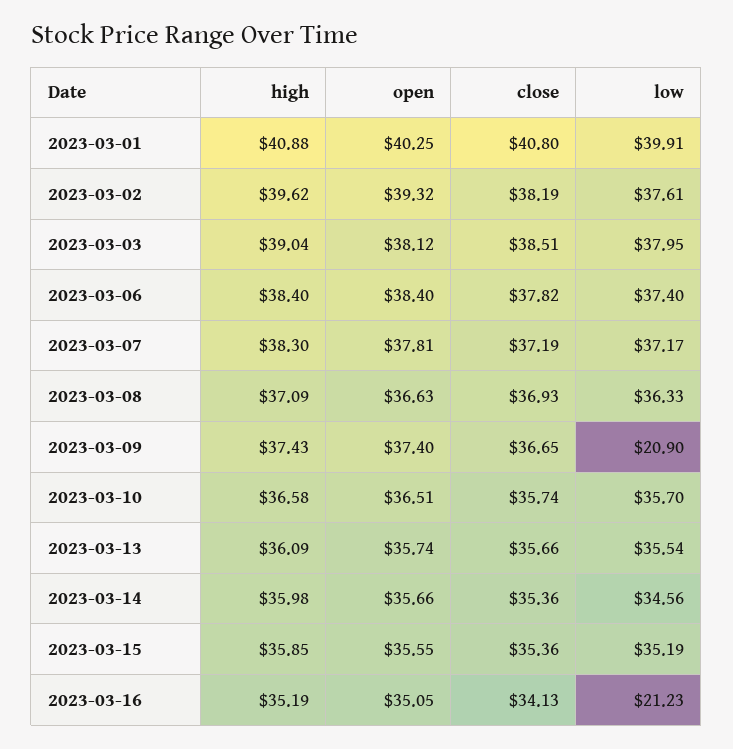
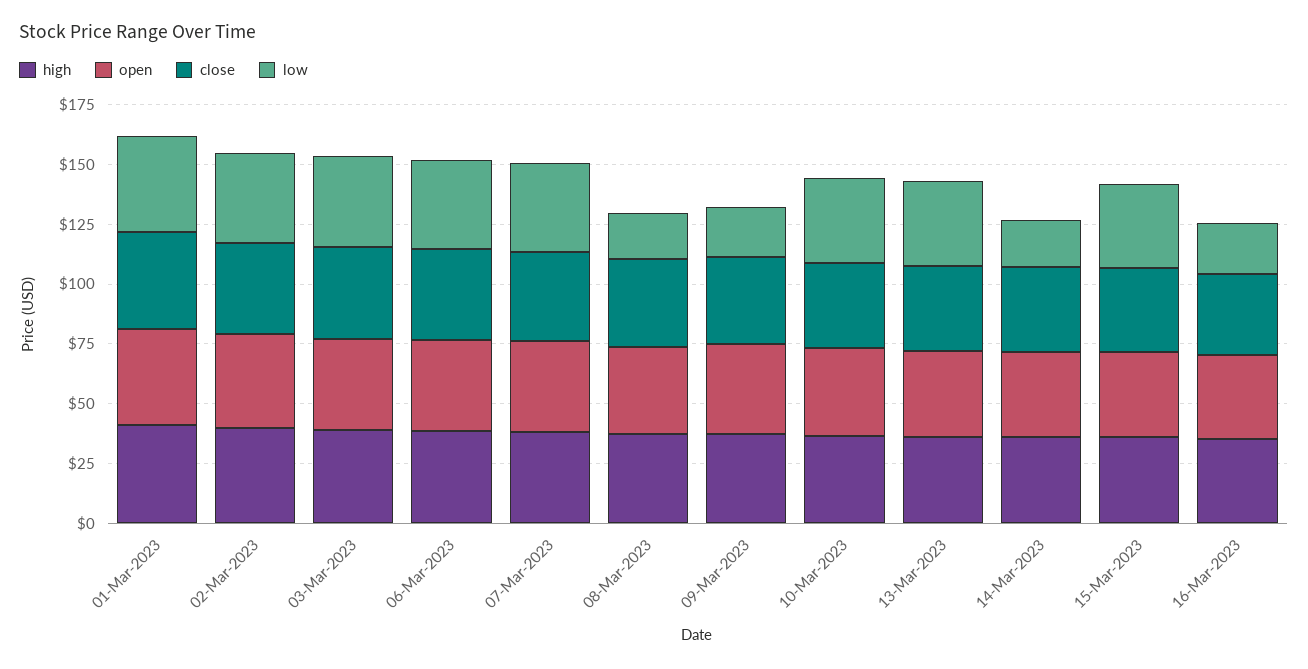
low, 2023-03-08: 36.33 -> 20
low, 2023-03-14: 34.56 -> 20

